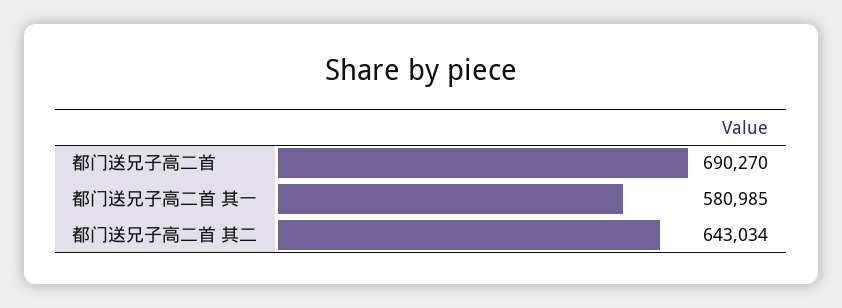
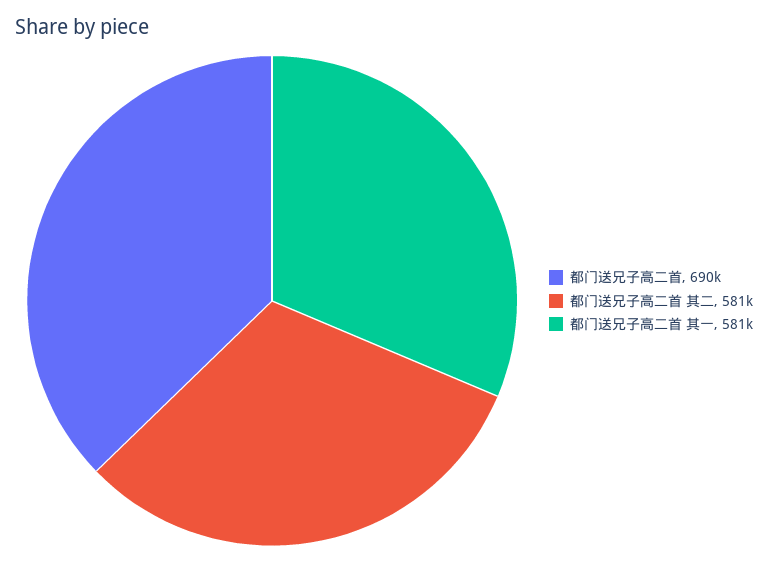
都门送兄子高二首 其二: 643034 -> 581000

